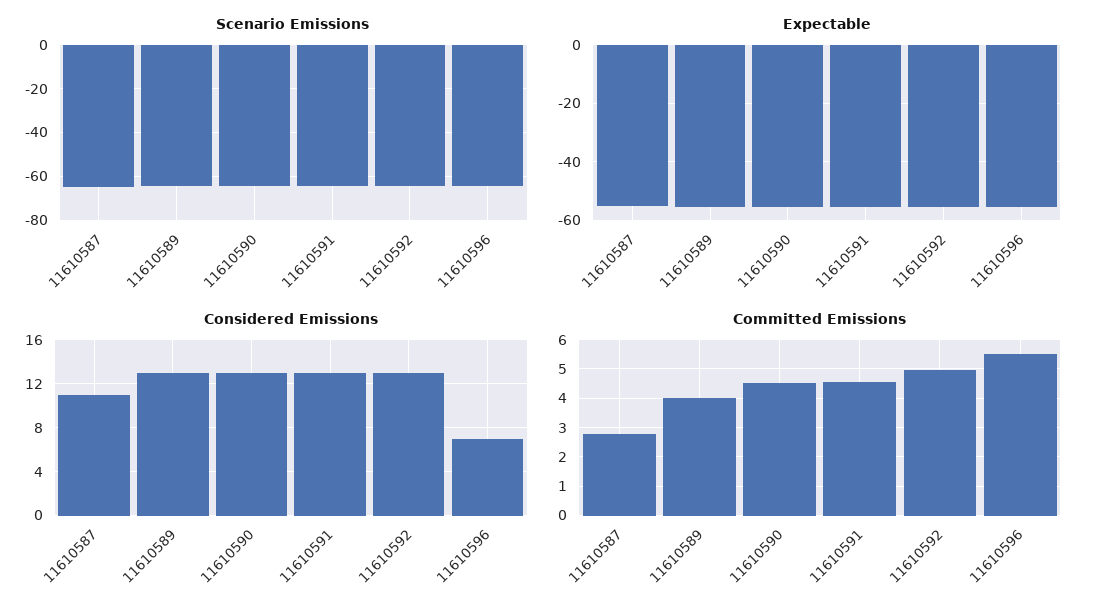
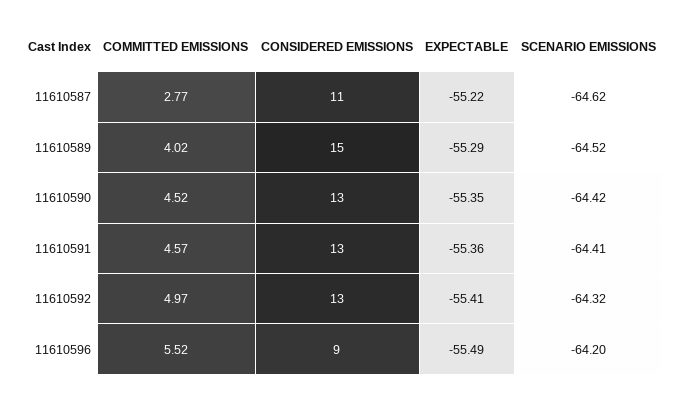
Considered Emissions, 11610589: 13 -> 15
Considered Emissions, 11610596: 7 -> 9

